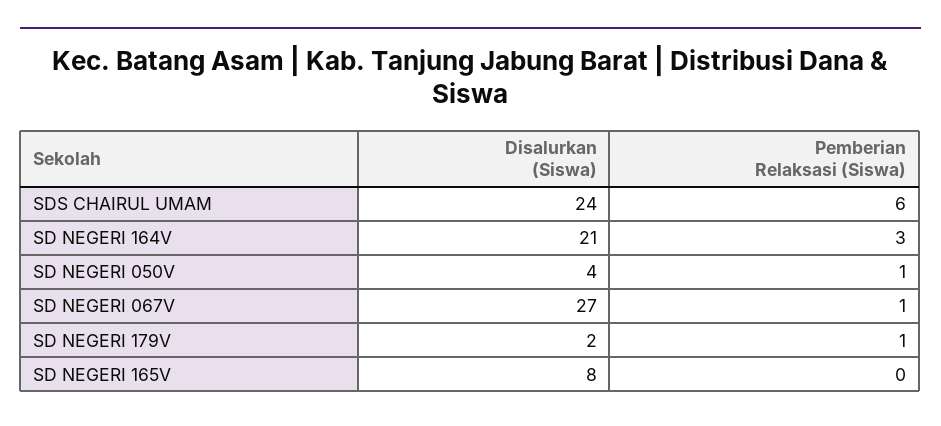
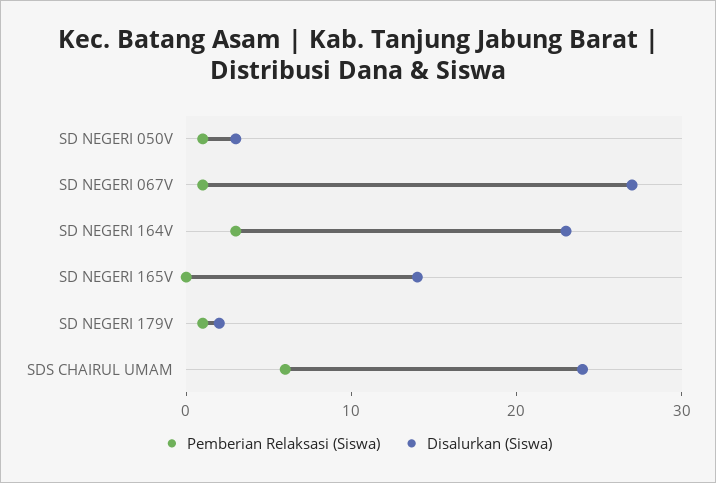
Disalurkan (Siswa), SD NEGERI 164V: 21 -> 23
Disalurkan (Siswa), SD NEGERI 050V: 4 -> 3
Disalurkan (Siswa), SD NEGERI 165V: 8 -> 14

